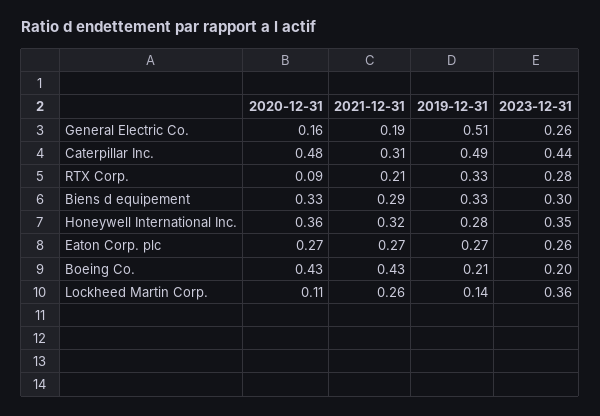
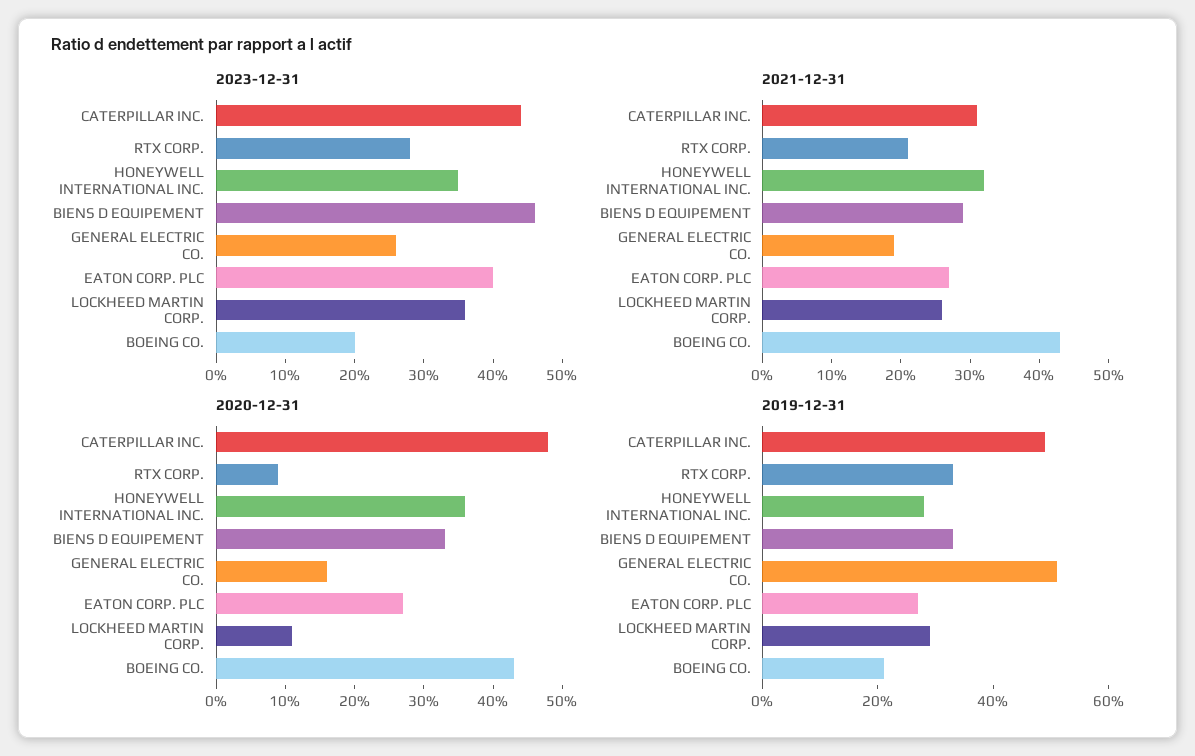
2023-12-31, Biens d equipement: 0.3 -> 0.45
2023-12-31, Eaton Corp. plc: 0.26 -> 0.4
2019-12-31, Lockheed Martin Corp.: 0.14 -> 0.3

